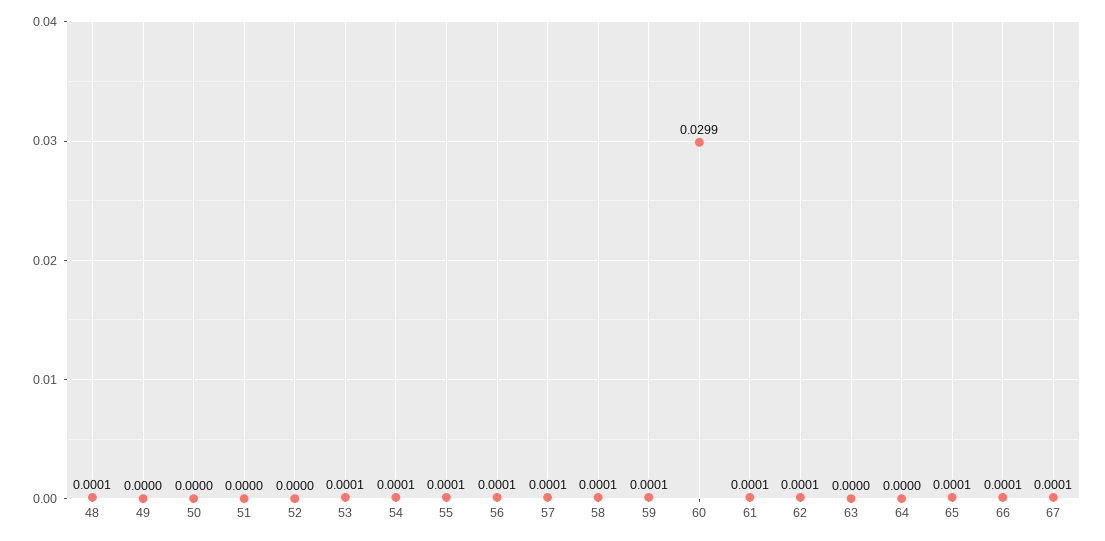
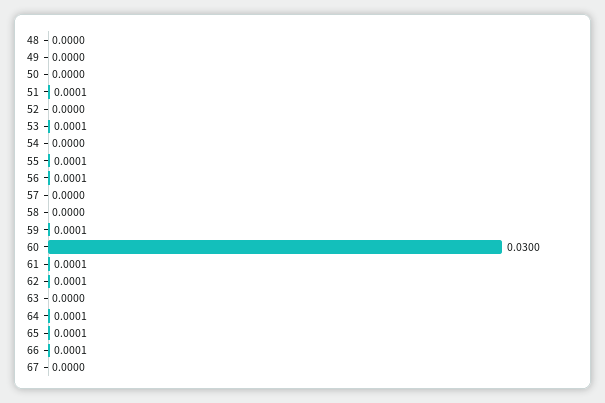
48: 0.0001 -> 0
51: 0 -> 0.0001
54: 0.0001 -> 0
57: 0.0001 -> 0
58: 0.0001 -> 0
60: 0.0299 -> 0.03
64: 0 -> 0.0001
67: 0.0001 -> 0

